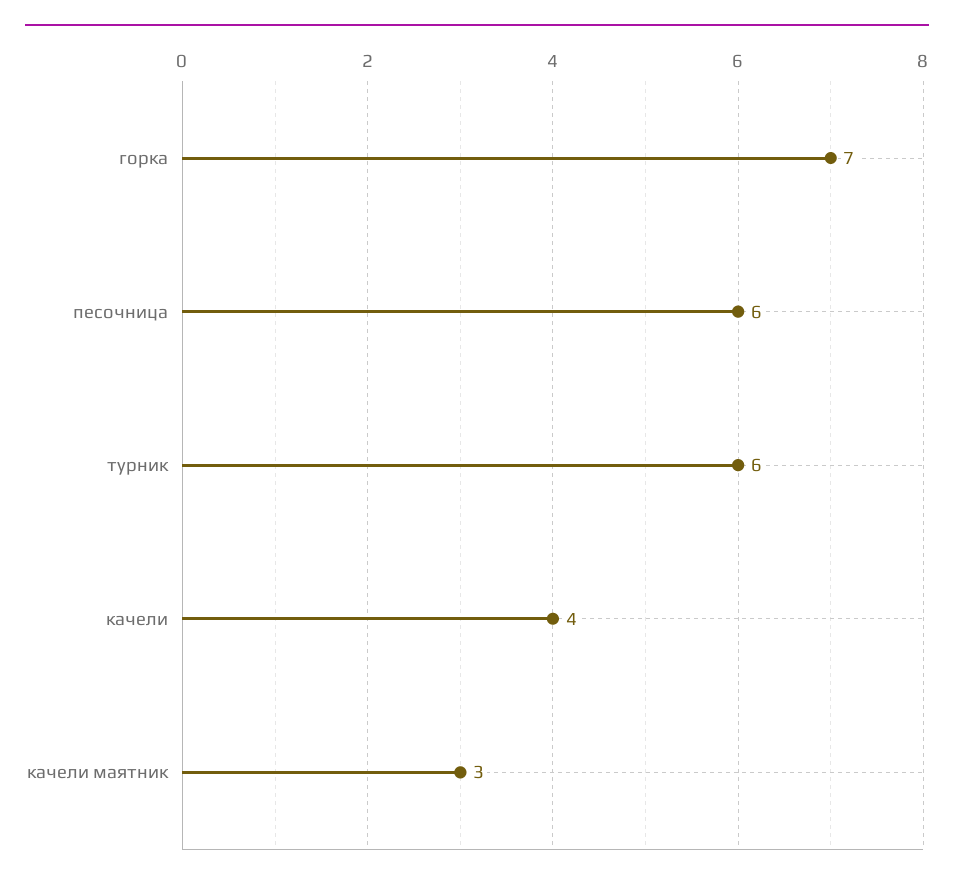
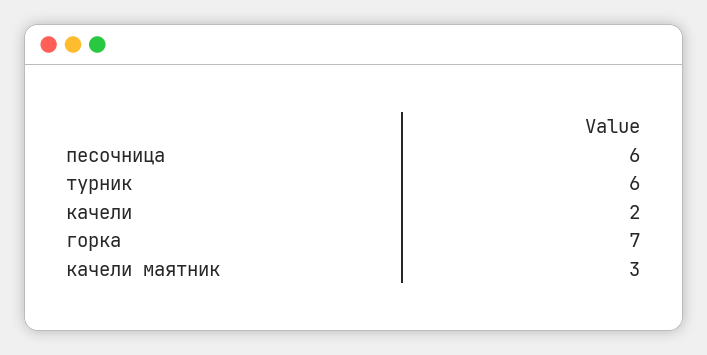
качели: 4 -> 2

